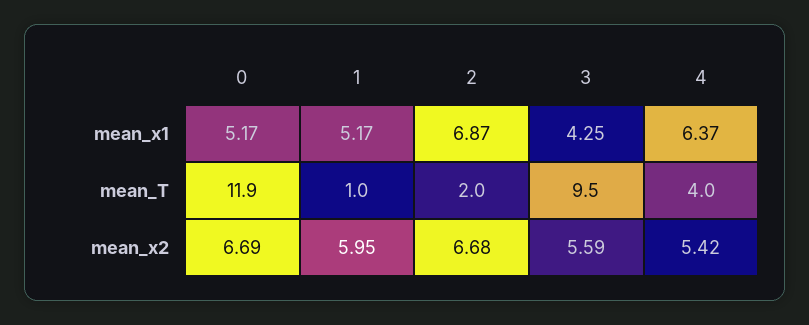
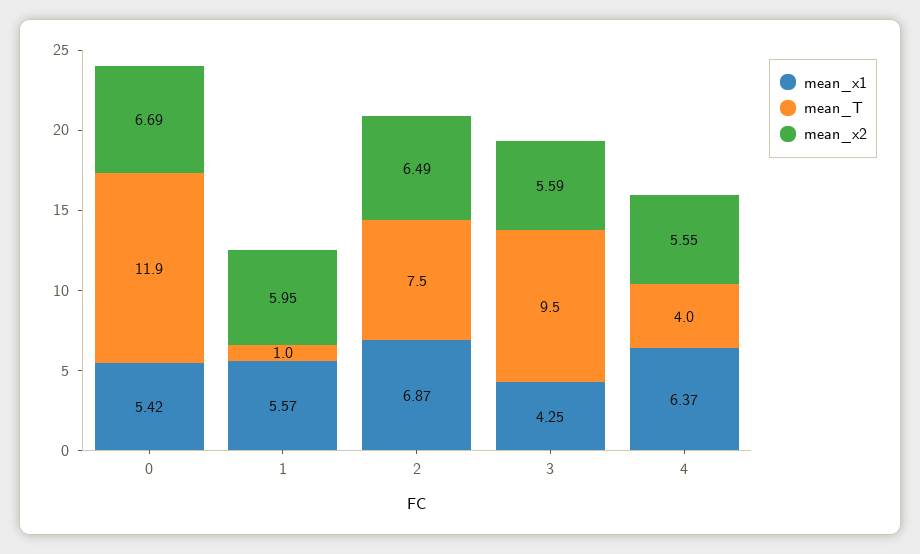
mean_x1, 0: 5.17 -> 5.42
mean_x1, 1: 5.17 -> 5.57
mean_T, 2: 2 -> 7.5
mean_x2, 2: 6.68 -> 6.49
mean_x2, 4: 5.42 -> 5.55

